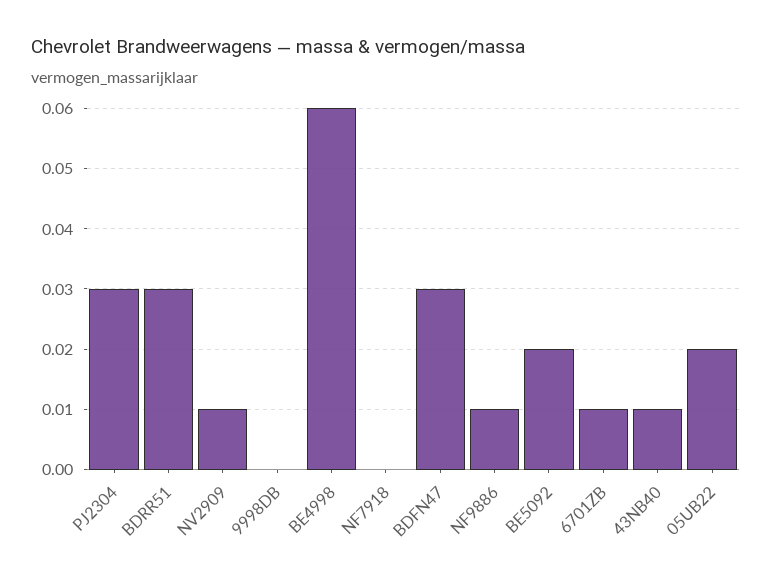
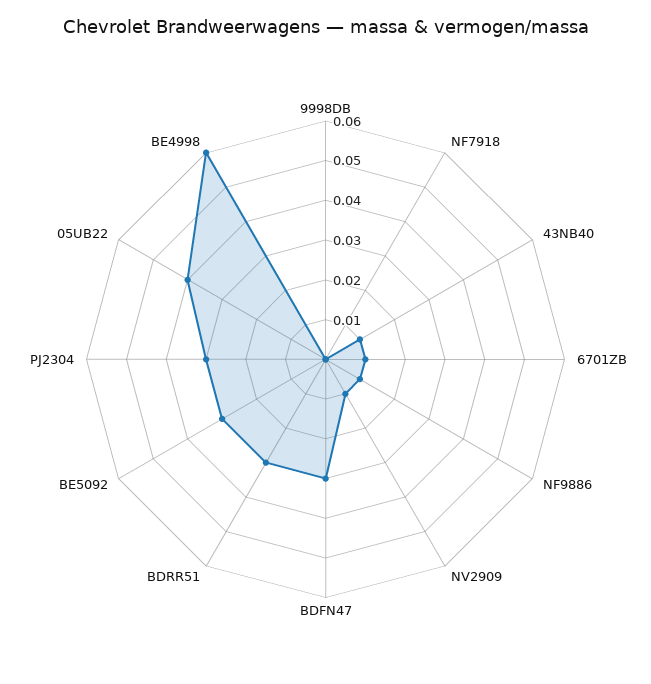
BE5092: 0.02 -> 0.03
05UB22: 0.02 -> 0.04

